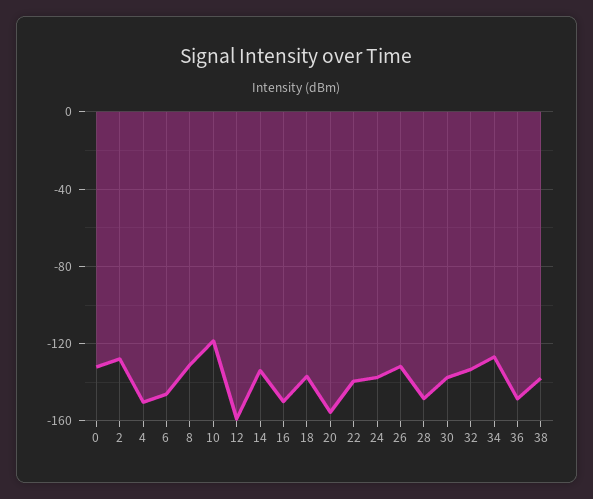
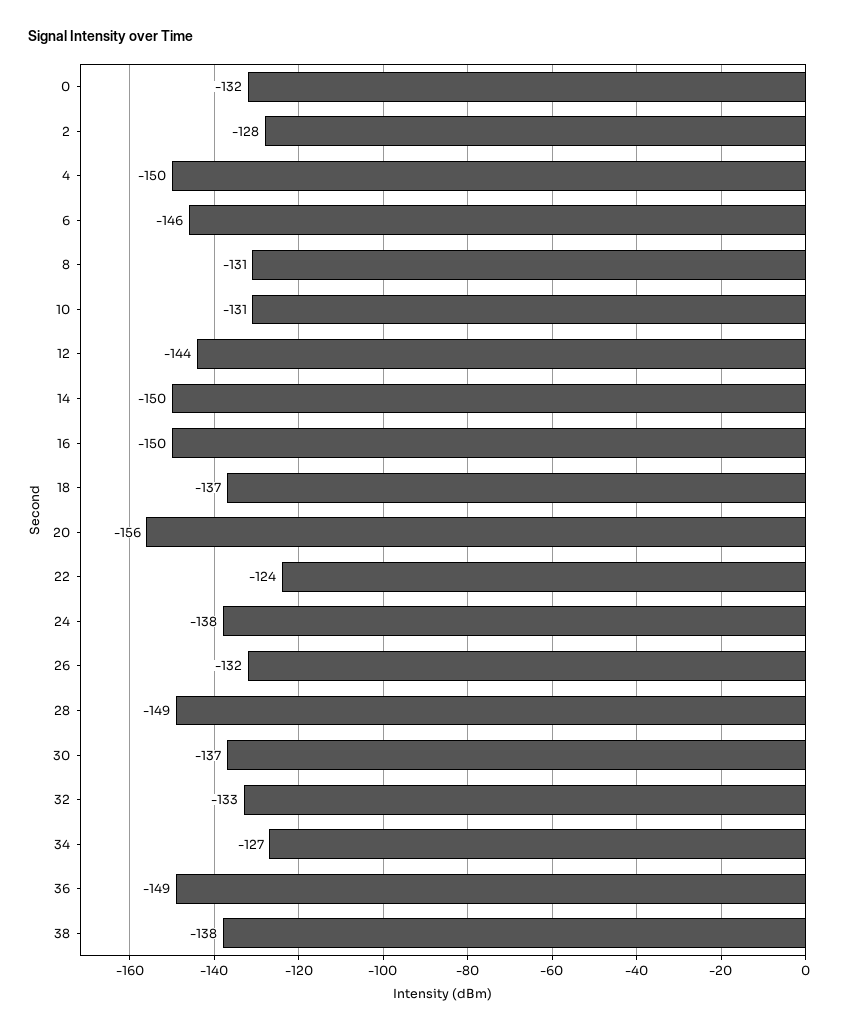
10: -120 -> -131
12: -160 -> -144
14: -135 -> -150
22: -140 -> -124

